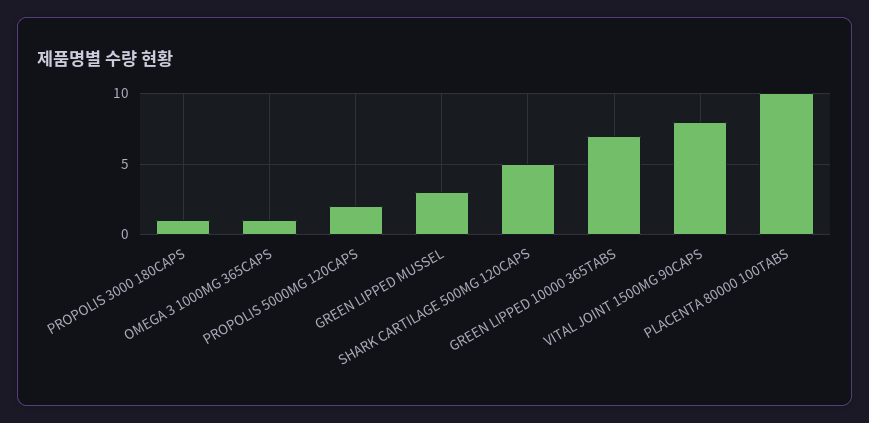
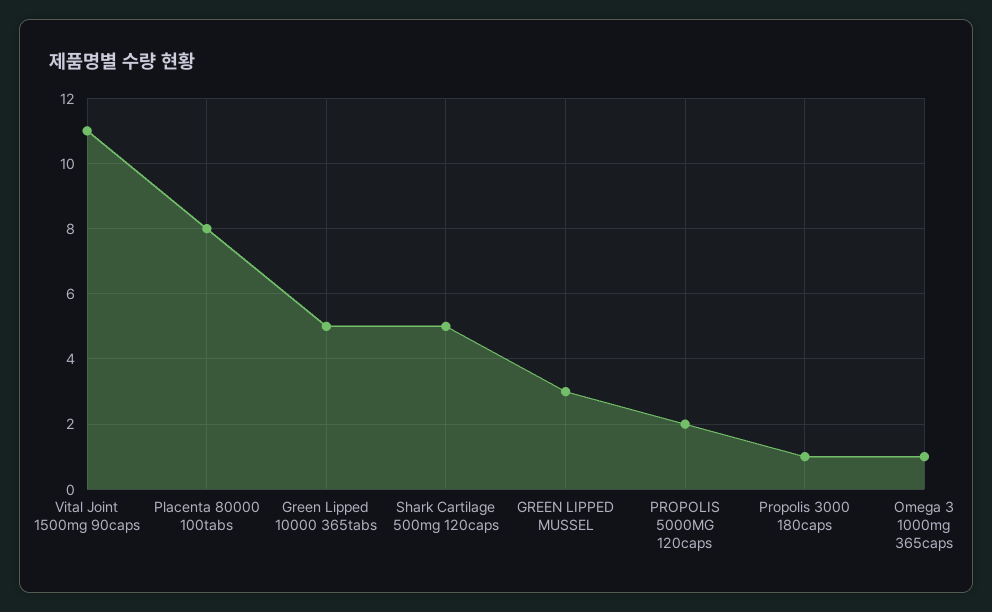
GREEN LIPPED 10000 365TABS: 7 -> 5
VITAL JOINT 1500MG 90CAPS: 8 -> 11
PLACENTA 80000 100TABS: 10 -> 8

